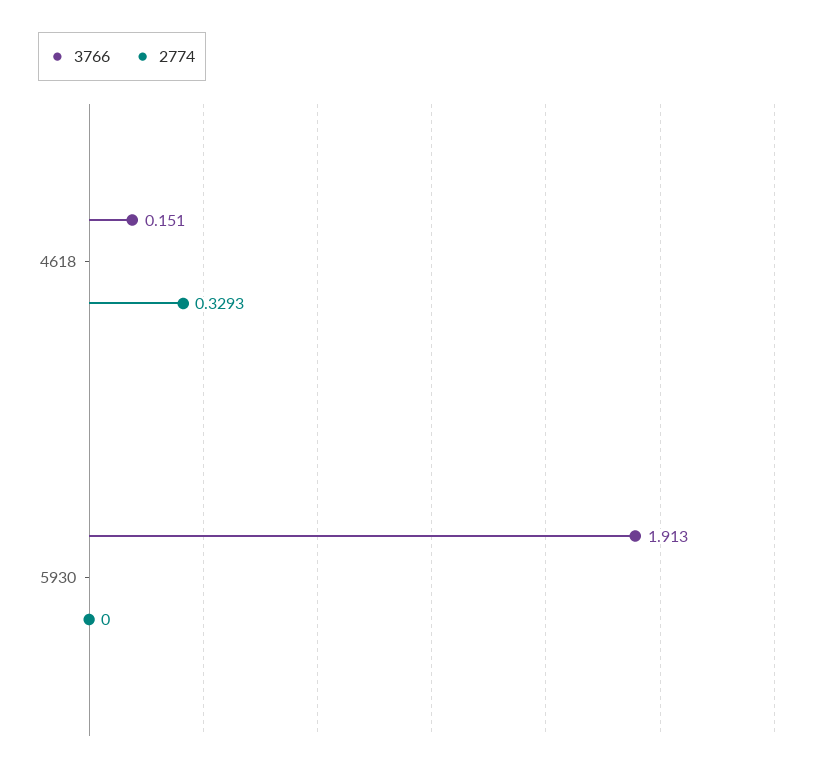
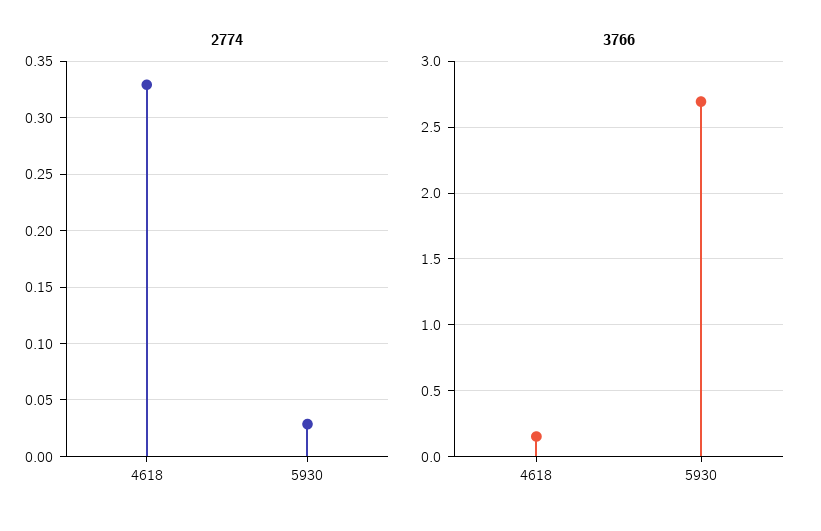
3766, 5930: 1.913 -> 2.7
2774, 5930: 0 -> 0.03

